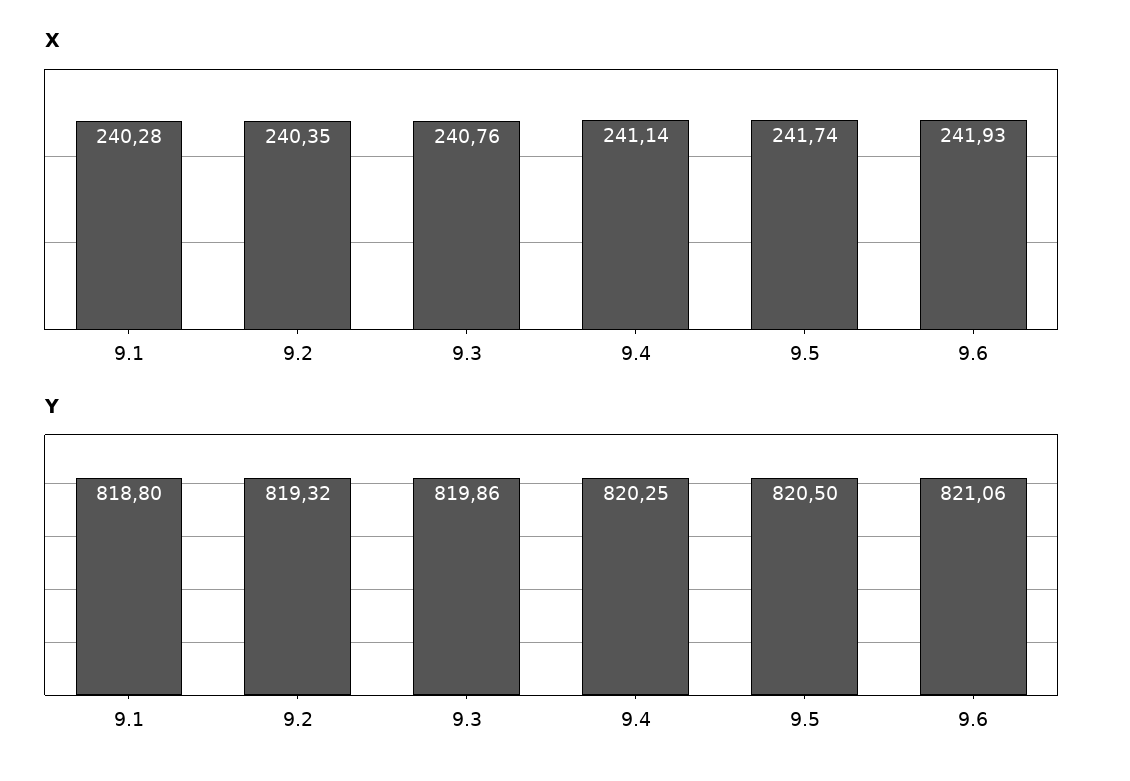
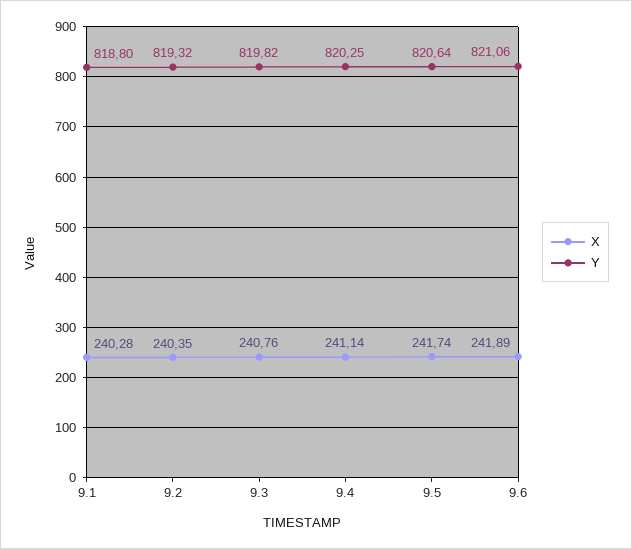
X, 9.6: 241.93 -> 241.89
Y, 9.3: 819.86 -> 819.82
Y, 9.5: 820.5 -> 820.64

